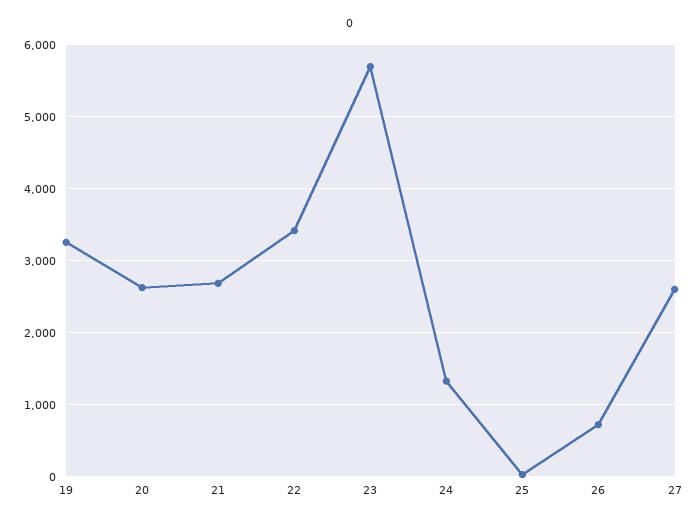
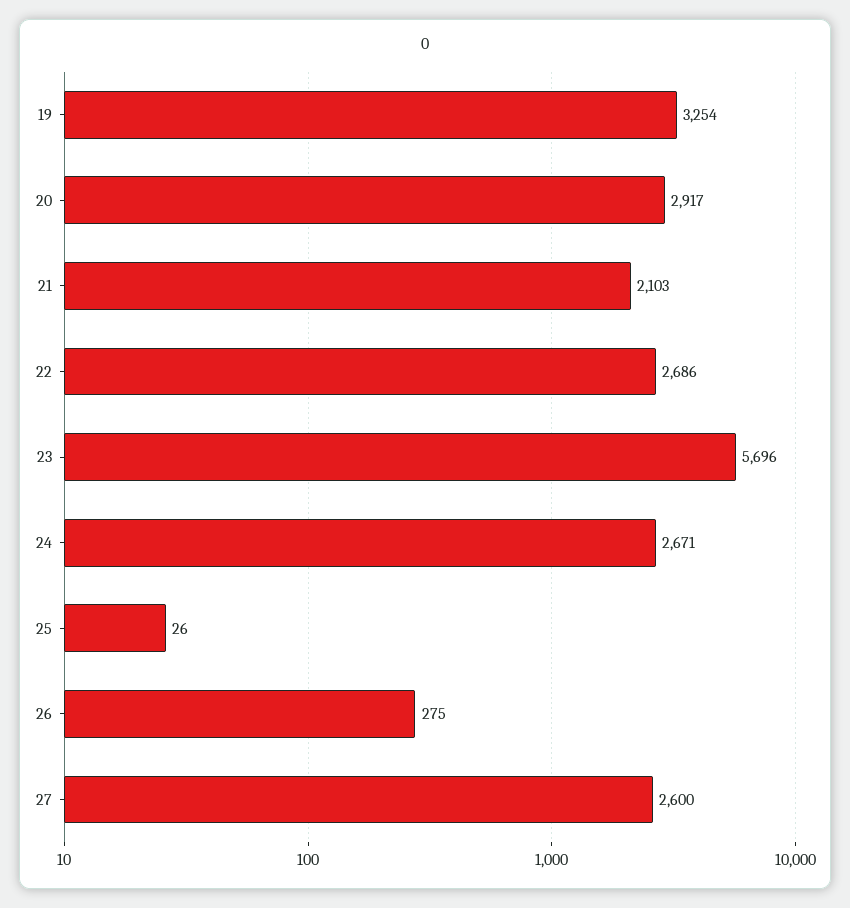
20: 2600 -> 2917
21: 2700 -> 2103
22: 3400 -> 2686
24: 1300 -> 2671
26: 700 -> 275

